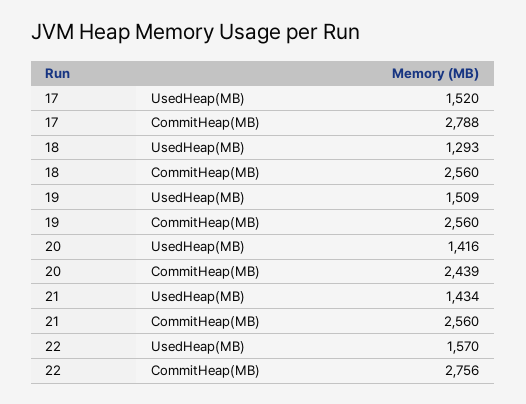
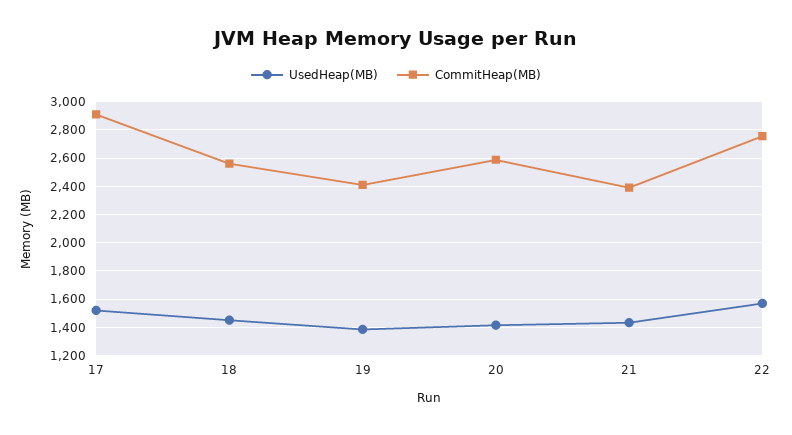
CommitHeap(MB), 17: 2788 -> 2900
UsedHeap(MB), 18: 1293 -> 1450
UsedHeap(MB), 19: 1509 -> 1400
CommitHeap(MB), 19: 2560 -> 2400
CommitHeap(MB), 20: 2439 -> 2600
CommitHeap(MB), 21: 2560 -> 2400

